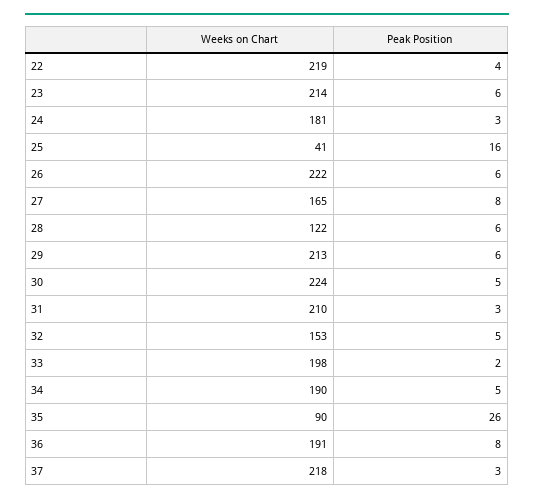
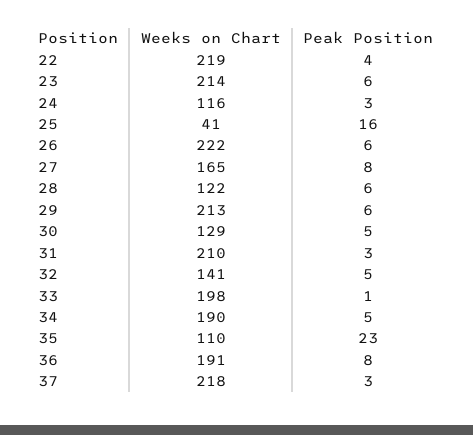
Weeks on Chart, 24: 181 -> 116
Weeks on Chart, 30: 224 -> 129
Weeks on Chart, 32: 153 -> 141
Peak Position, 33: 2 -> 1
Weeks on Chart, 35: 90 -> 110
Peak Position, 35: 26 -> 23

